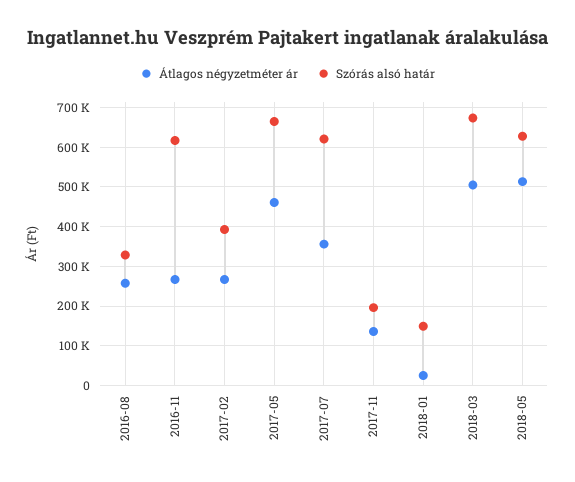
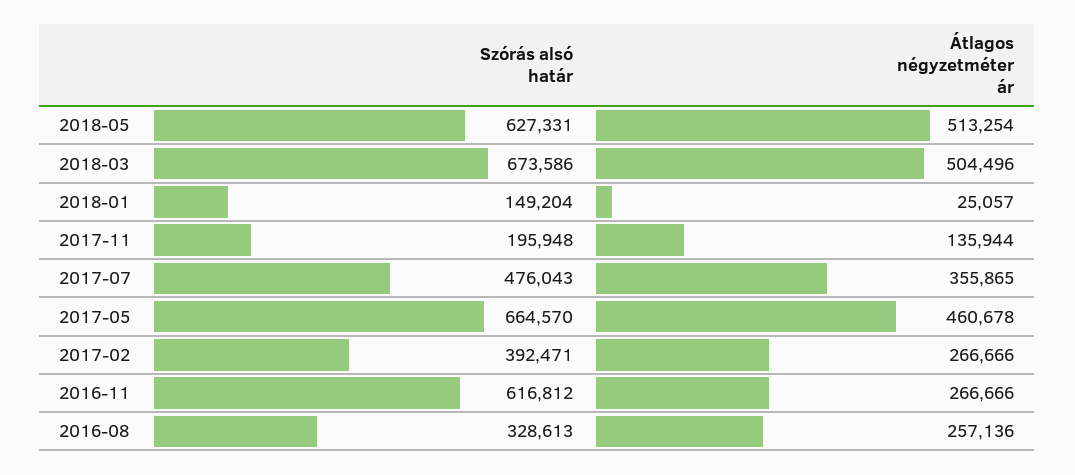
Szórás alsó határ, 2017-07: 620000 -> 476043

